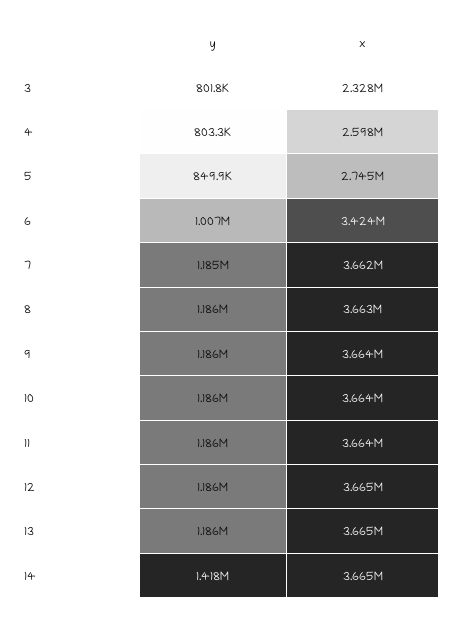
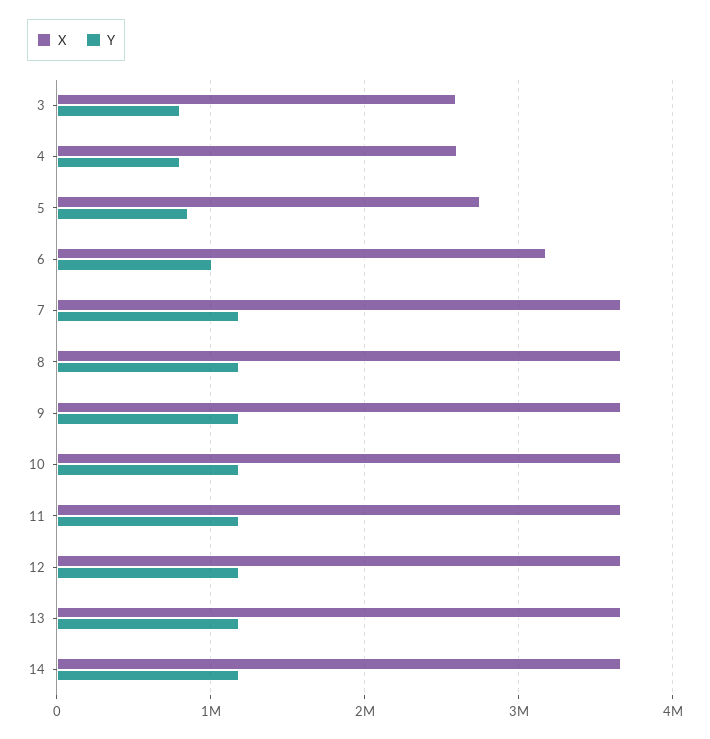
x, 3: 2328000 -> 2600000
x, 6: 3424000 -> 3200000
y, 14: 1418000 -> 1200000

